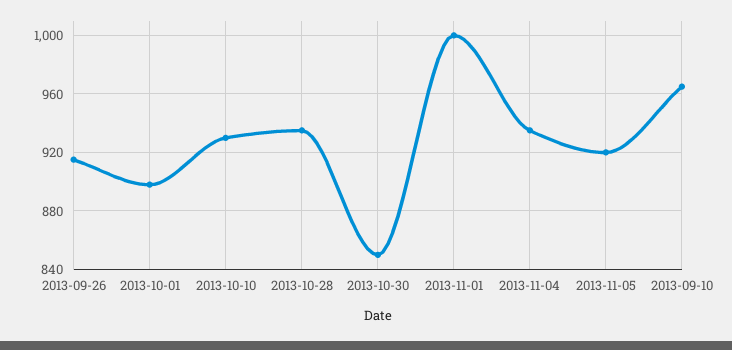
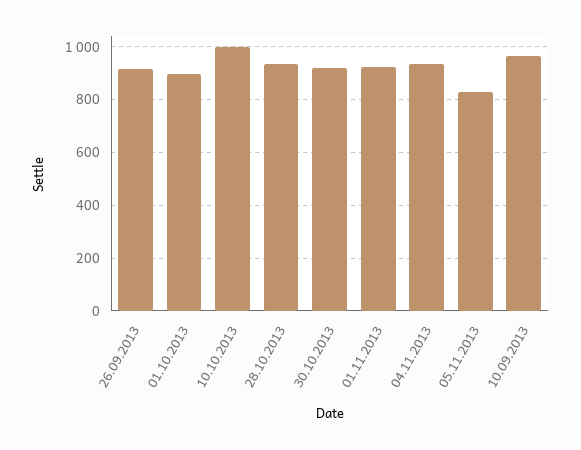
2013-10-10: 930 -> 1000
2013-10-30: 850 -> 925
2013-11-01: 1000 -> 925
2013-11-05: 920 -> 825

